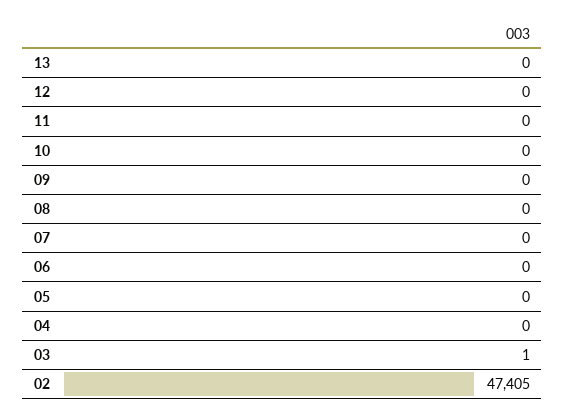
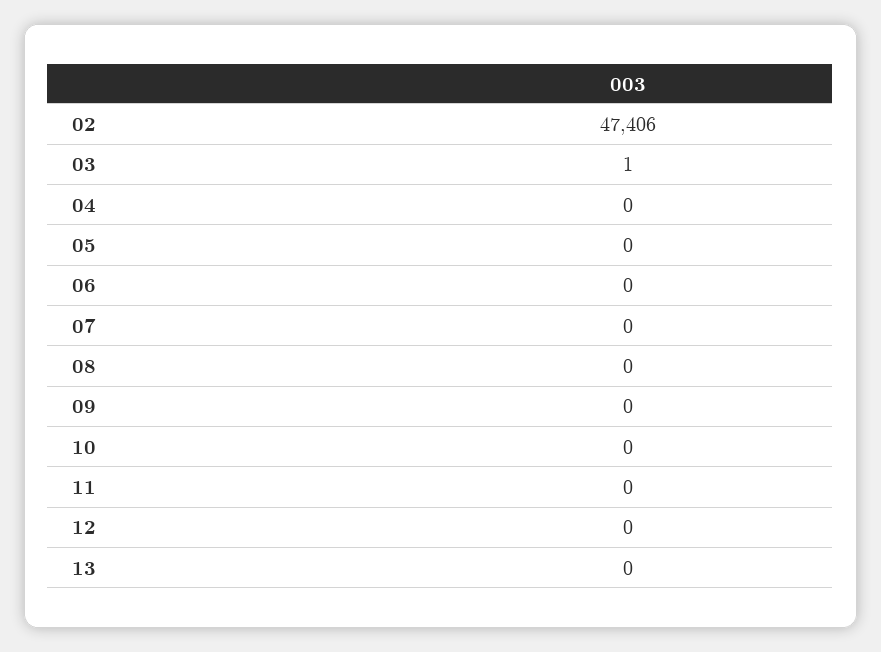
02: 47405 -> 47406

